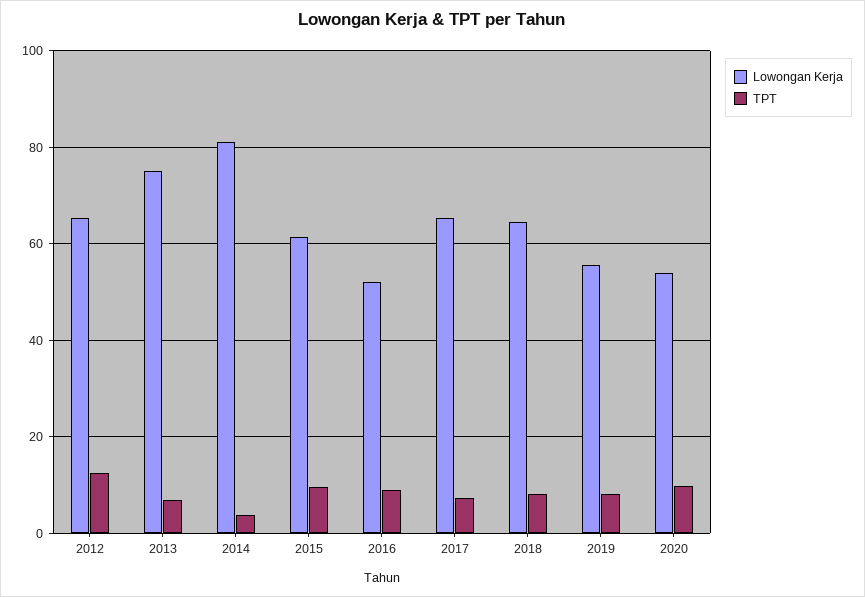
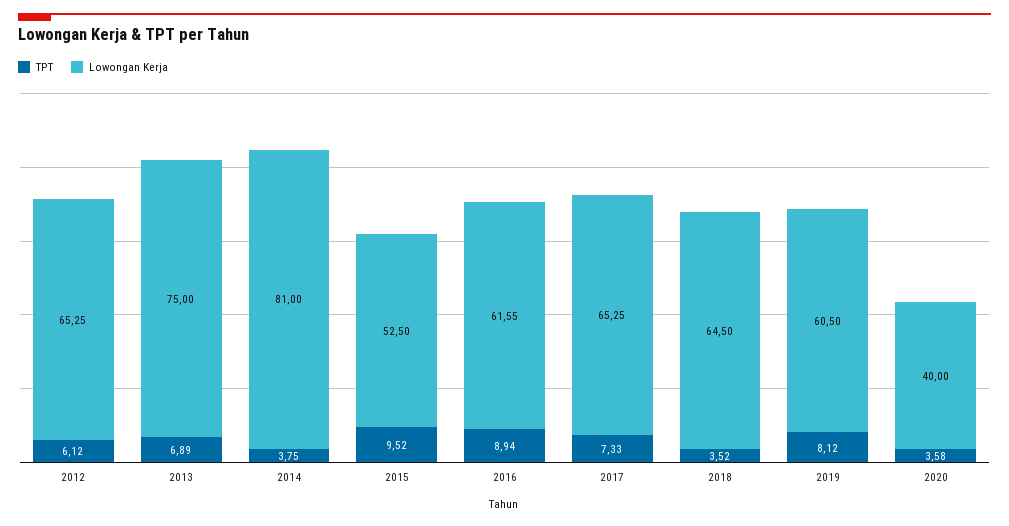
TPT, 2012: 12 -> 6.12
Lowongan Kerja, 2015: 62 -> 52.5
Lowongan Kerja, 2016: 52 -> 61.55
TPT, 2018: 8 -> 3.52
Lowongan Kerja, 2019: 56 -> 60.5
Lowongan Kerja, 2020: 54 -> 40
TPT, 2020: 10 -> 3.58

